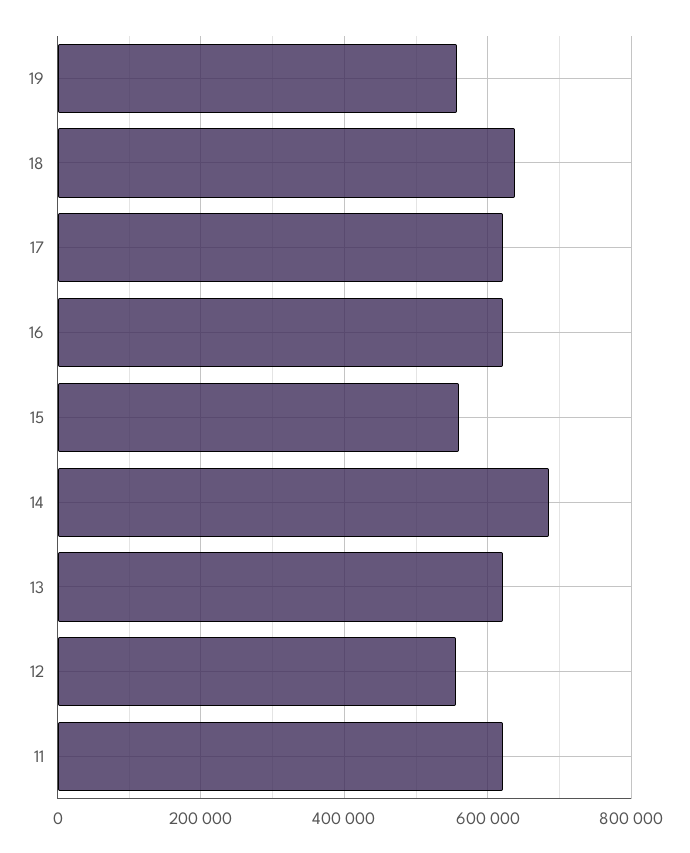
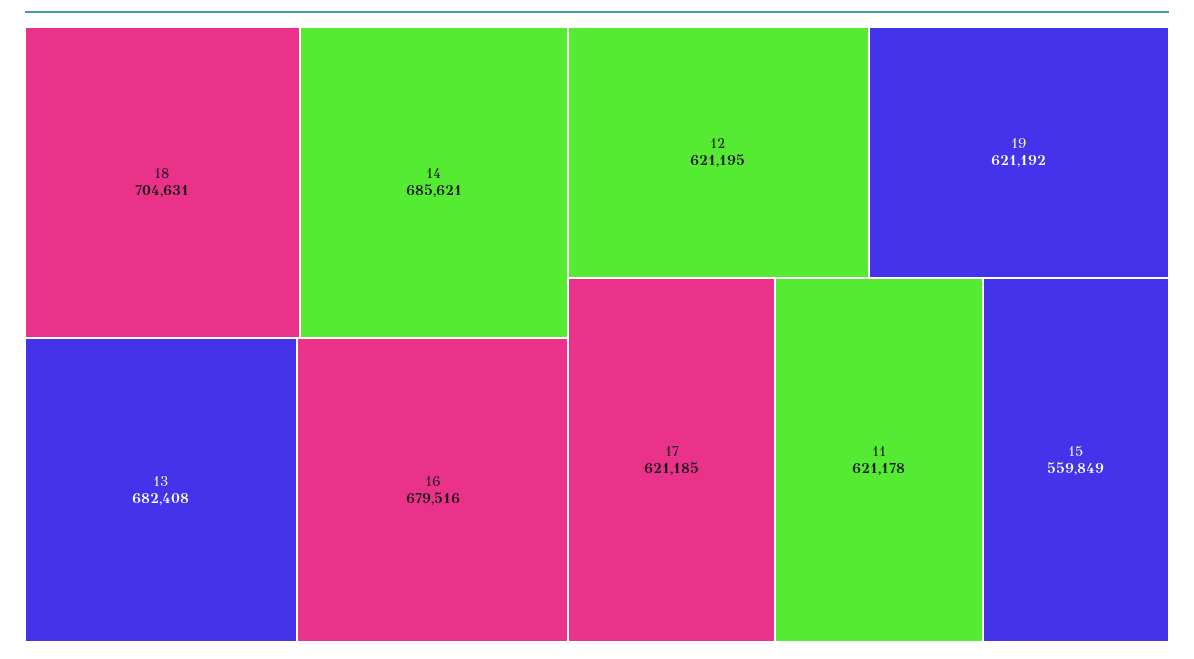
19: 560000 -> 621192
18: 640000 -> 704631
16: 620000 -> 679516
13: 620000 -> 682408
12: 560000 -> 621195

